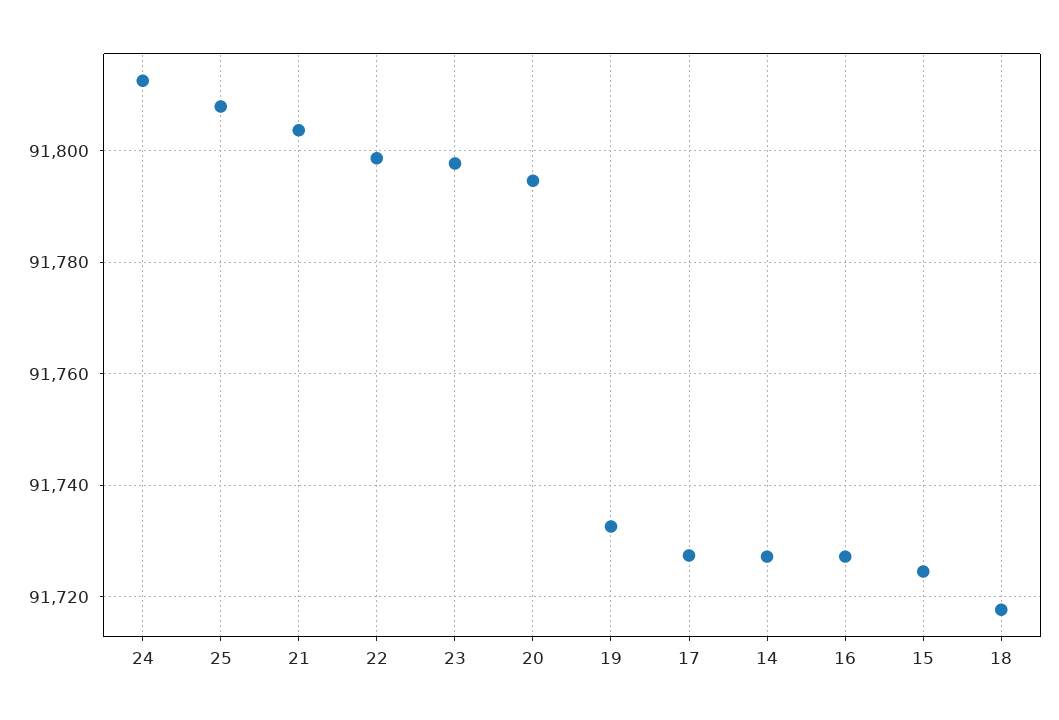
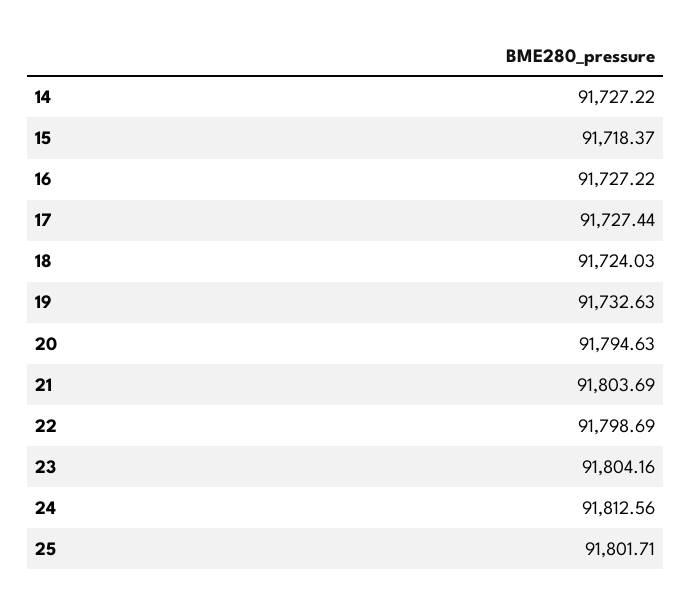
25: 91808 -> 91801.71
23: 91798 -> 91804.16
15: 91724 -> 91718.37
18: 91718 -> 91724.03

